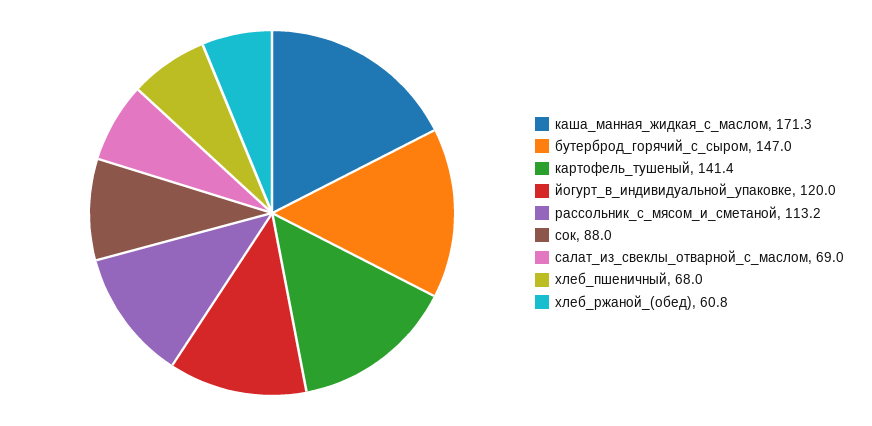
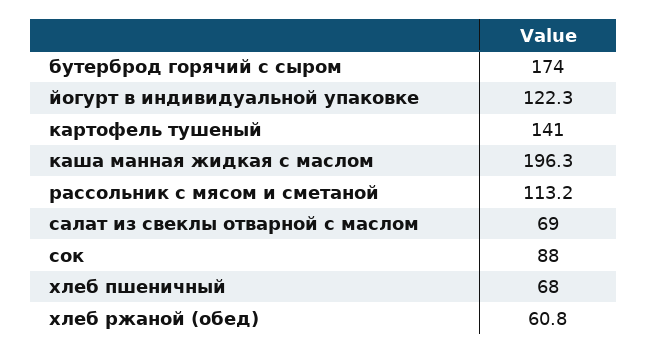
каша_манная_жидкая_с_маслом: 171.3 -> 196.3
бутерброд_горячий_с_сыром: 147 -> 174
картофель_тушеный: 141.4 -> 141
йогурт_в_индивидуальной_упаковке: 120 -> 122.3

